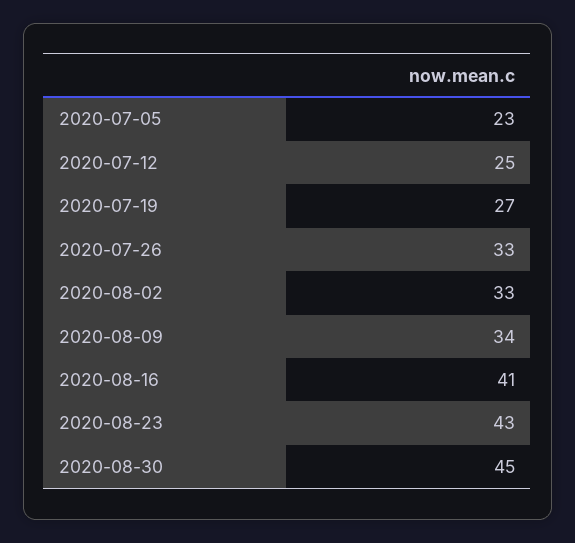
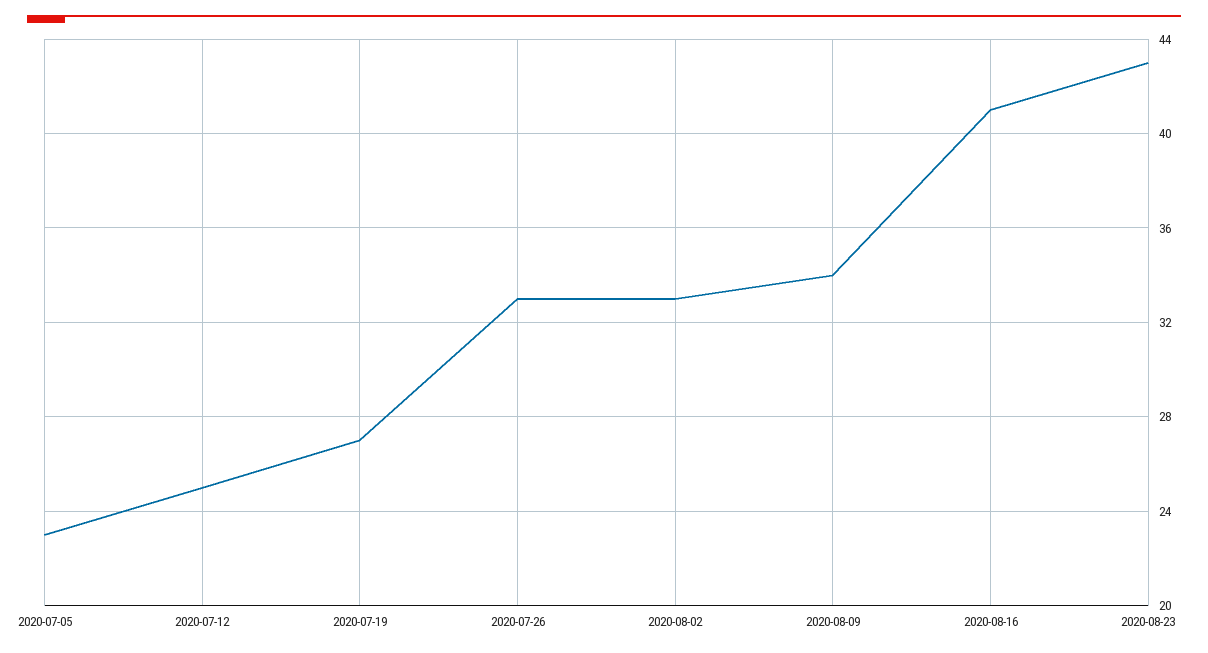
2020-08-30: 45 -> none

